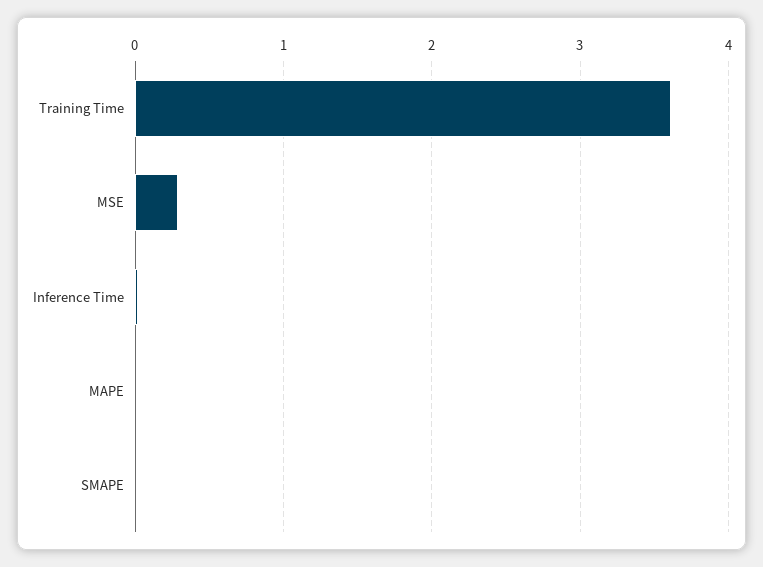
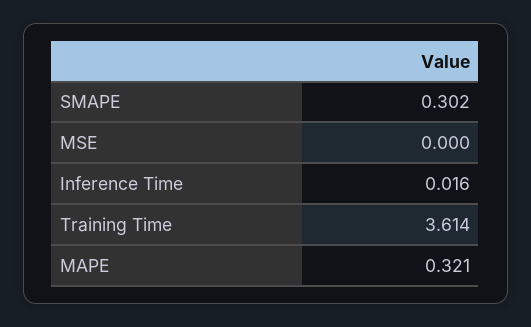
MSE: 0.3 -> 0
MAPE: 0 -> 0.321
SMAPE: 0 -> 0.302

